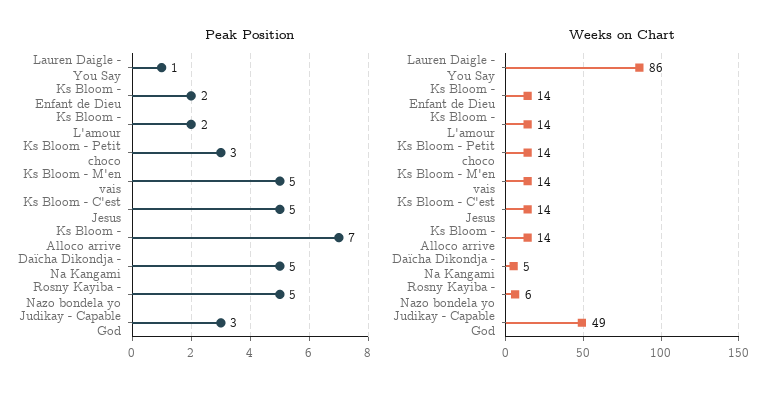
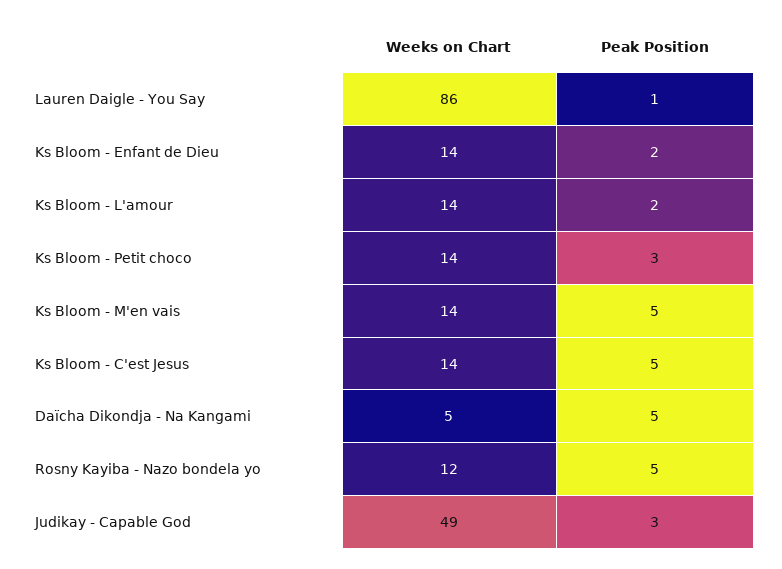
Peak Position, Ks Bloom - Alloco arrive: 7 -> none
Weeks on Chart, Ks Bloom - Alloco arrive: 14 -> none
Weeks on Chart, Rosny Kayiba - Nazo bondela yo: 6 -> 12

